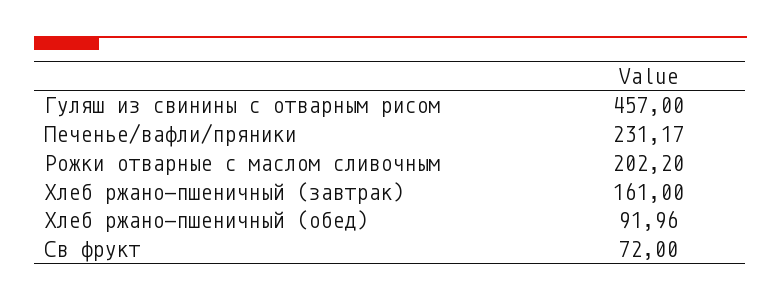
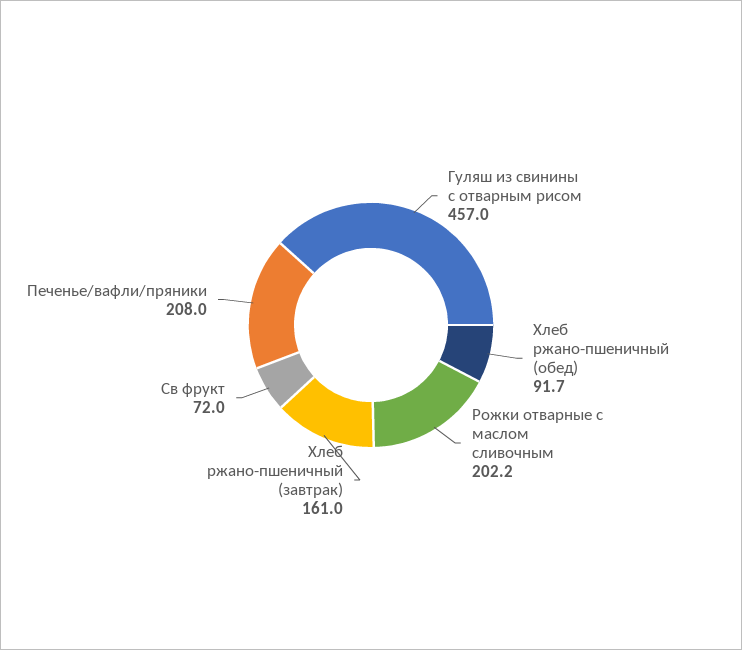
Печенье/вафли/пряники: 231.17 -> 208
Хлеб ржано-пшеничный (обед): 91.96 -> 91.7

